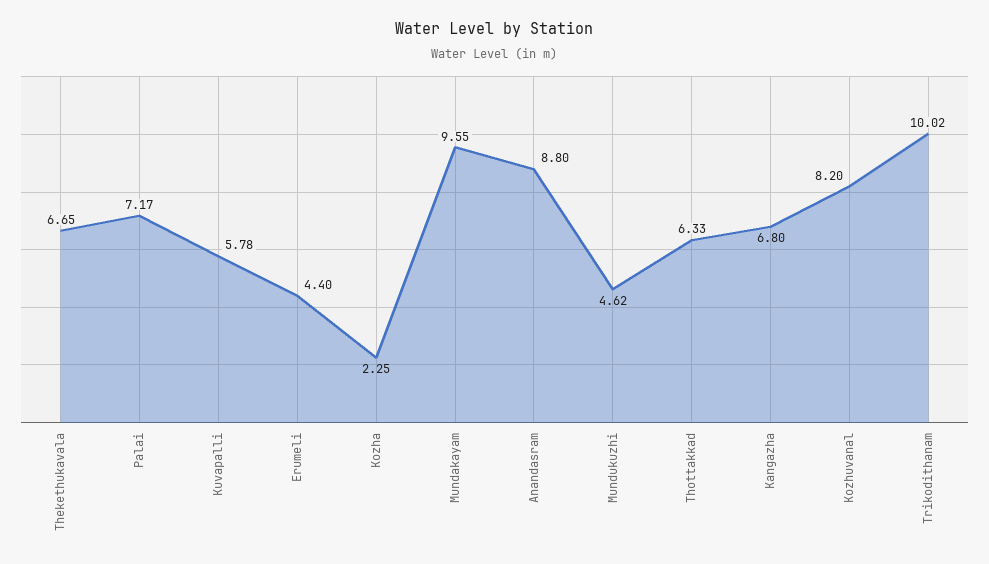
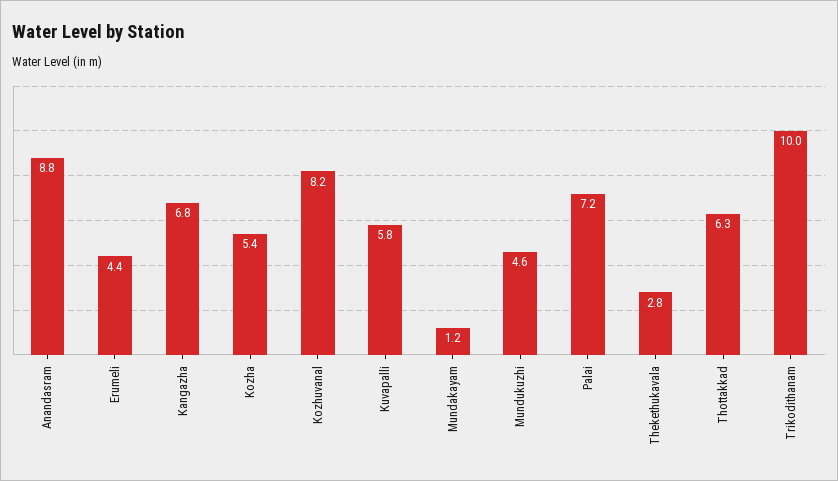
Thekethukavala: 6.65 -> 2.8
Kozha: 2.25 -> 5.4
Mundakayam: 9.55 -> 1.2

